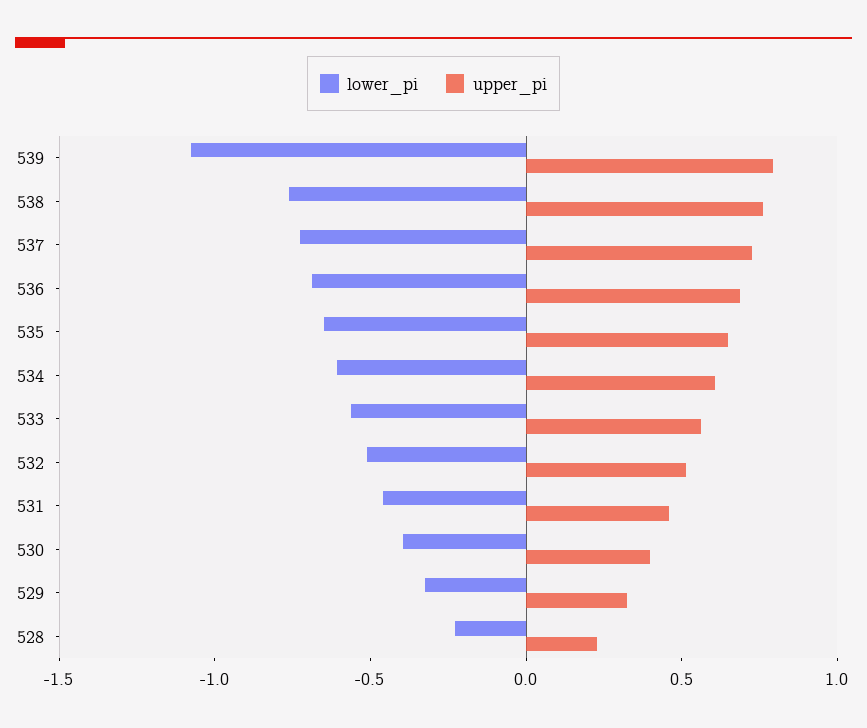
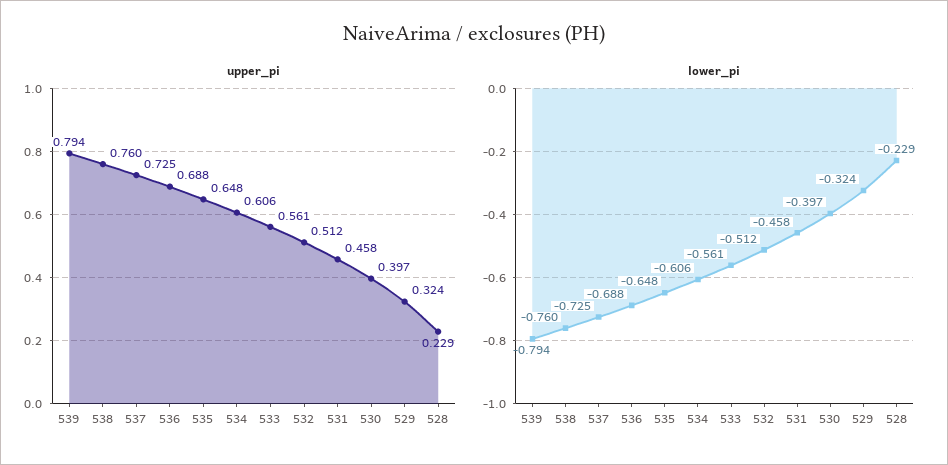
lower_pi, 539: -1.1 -> -0.794

